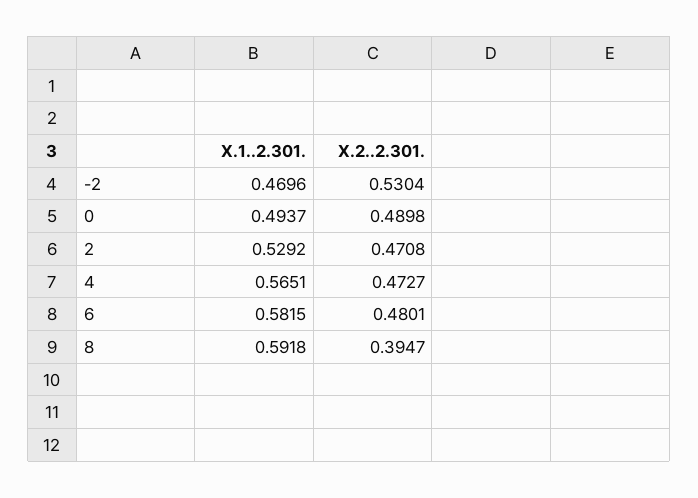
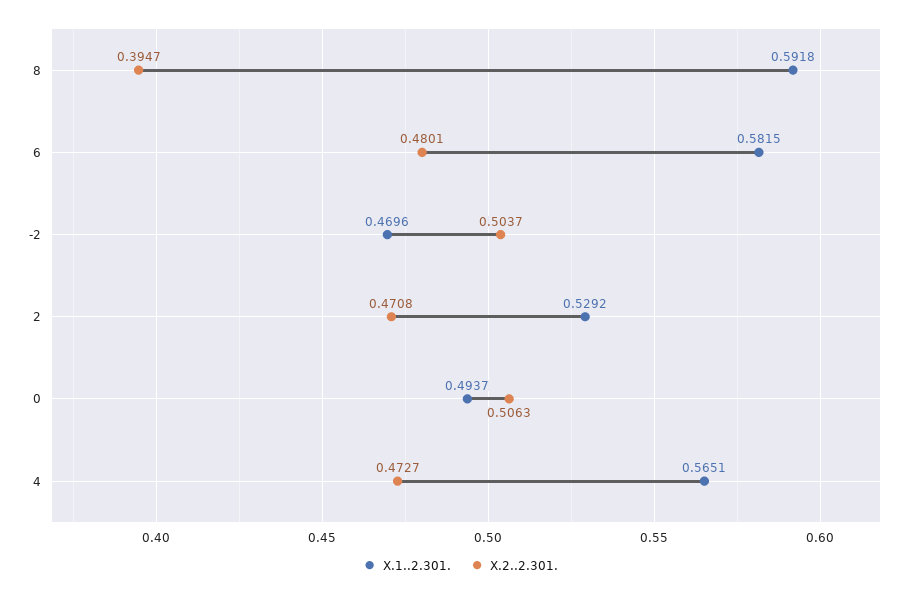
X.2..2.301., -2: 0.5304 -> 0.5037
X.2..2.301., 0: 0.4898 -> 0.5063

